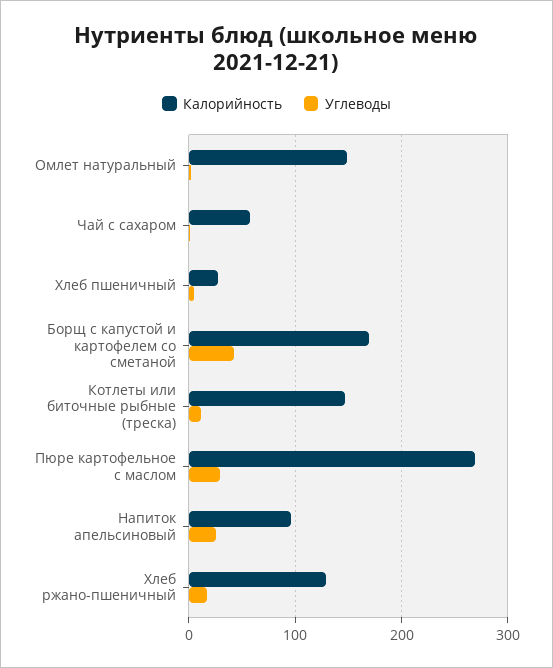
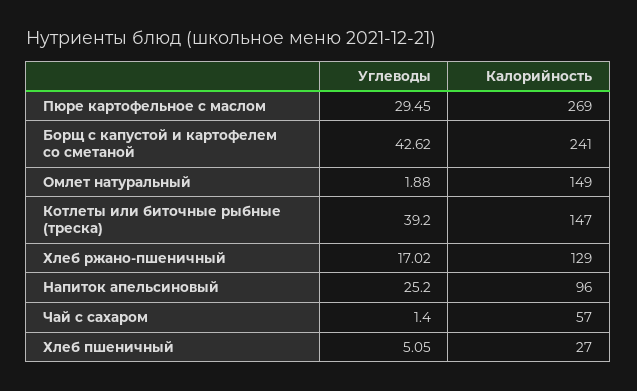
Калорийность, Борщ с капустой и картофелем со сметаной: 170 -> 241
Углеводы, Котлеты или биточные рыбные (треска): 10 -> 39.2

